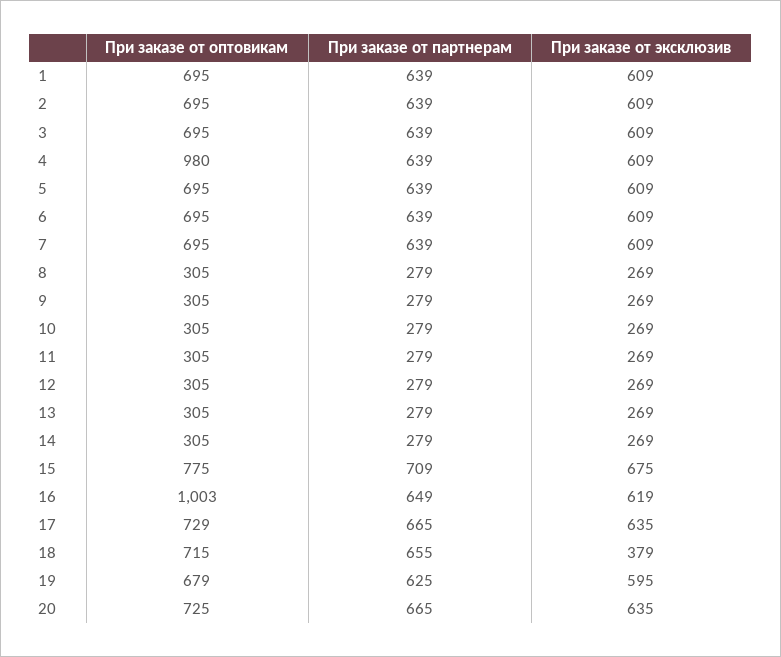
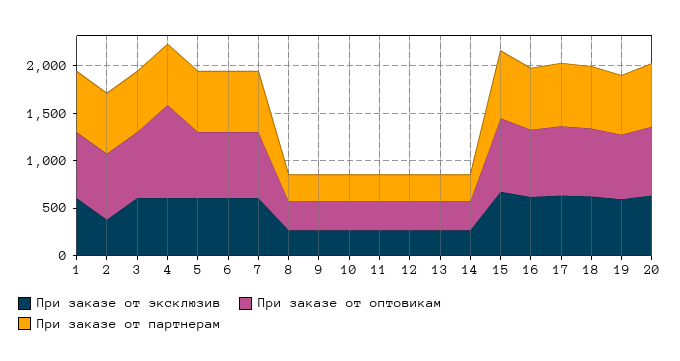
При заказе от эксклюзив, 2: 609 -> 400
При заказе от оптовикам, 16: 1003 -> 700
При заказе от эксклюзив, 18: 379 -> 600

